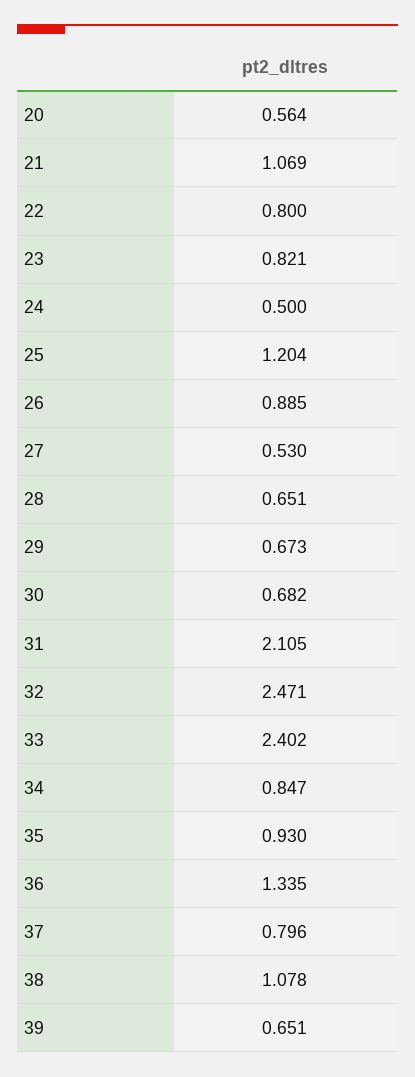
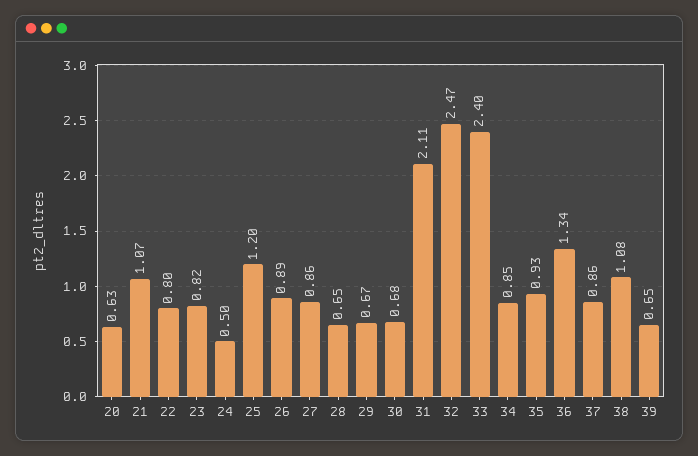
20: 0.564 -> 0.63
27: 0.53 -> 0.86
37: 0.796 -> 0.86

